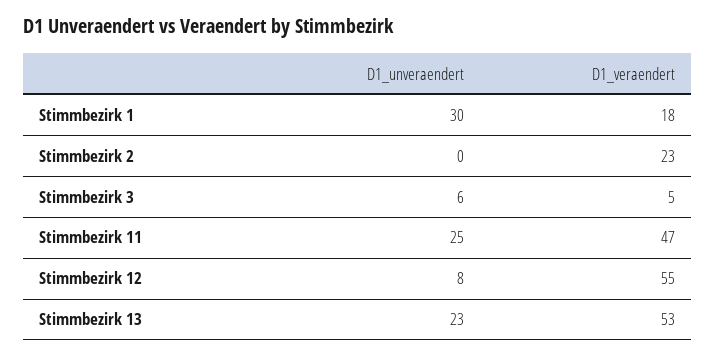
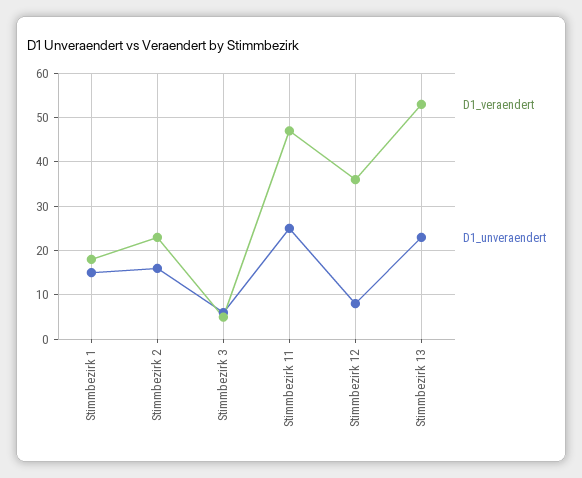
D1_unveraendert, Stimmbezirk 1: 30 -> 15
D1_unveraendert, Stimmbezirk 2: 0 -> 15
D1_veraendert, Stimmbezirk 12: 55 -> 35

